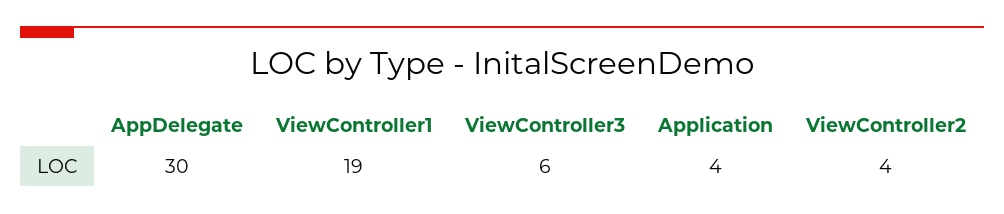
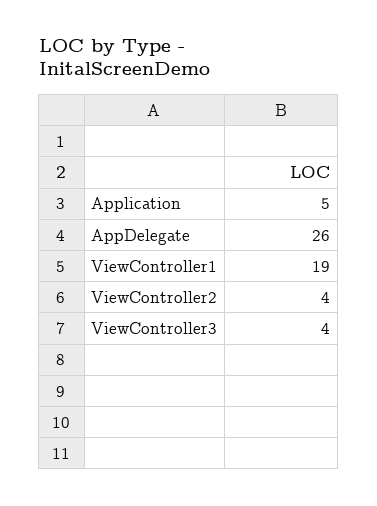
AppDelegate: 30 -> 26
ViewController3: 6 -> 4
Application: 4 -> 5

